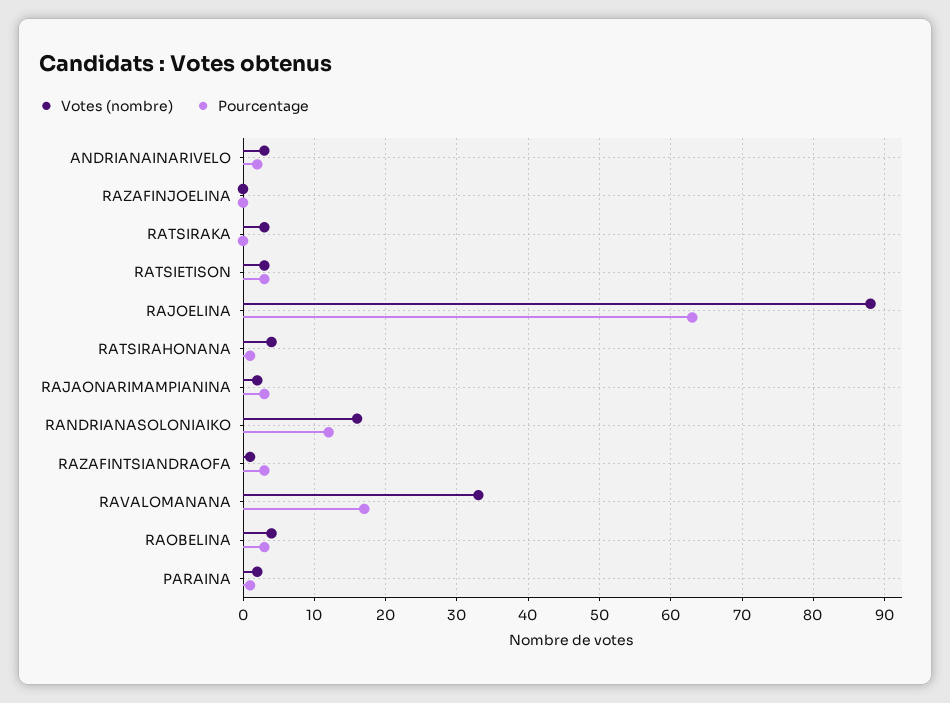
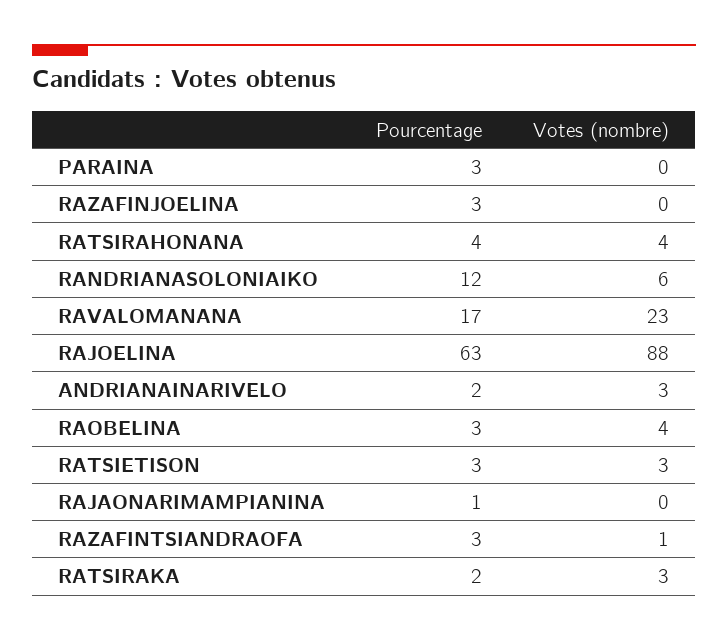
Pourcentage, RAZAFINJOELINA: 0 -> 3
Pourcentage, RATSIRAKA: 0 -> 2
Pourcentage, RATSIRAHONANA: 1 -> 4
Votes (nombre), RAJAONARIMAMPIANINA: 2 -> 0
Pourcentage, RAJAONARIMAMPIANINA: 3 -> 1
Votes (nombre), RANDRIANASOLONIAIKO: 16 -> 6
Votes (nombre), RAVALOMANANA: 33 -> 23
Votes (nombre), PARAINA: 2 -> 0
Pourcentage, PARAINA: 1 -> 3

